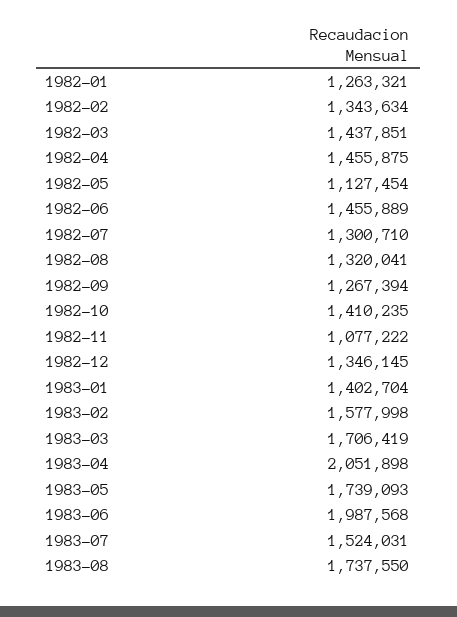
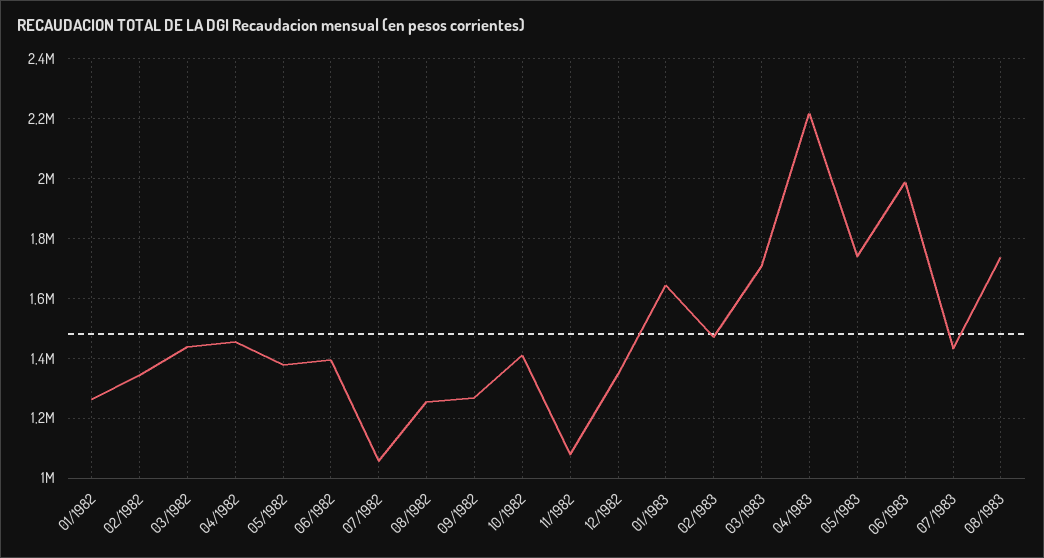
1982-05: 1127454 -> 1375000
1982-06: 1455889 -> 1400000
1982-07: 1300710 -> 1050000
1982-08: 1320041 -> 1250000
1983-01: 1402704 -> 1650000
1983-02: 1577998 -> 1475000
1983-04: 2051898 -> 2225000
1983-07: 1524031 -> 1425000

